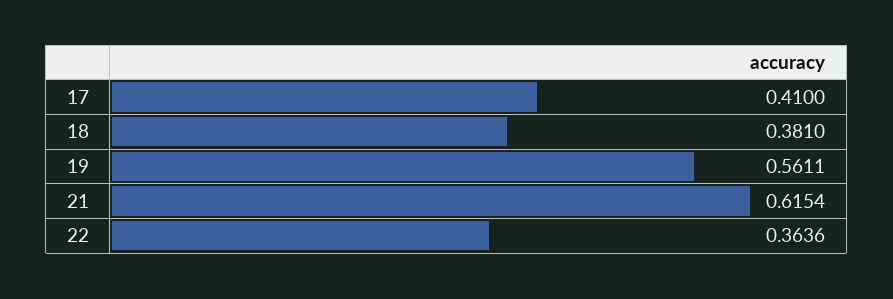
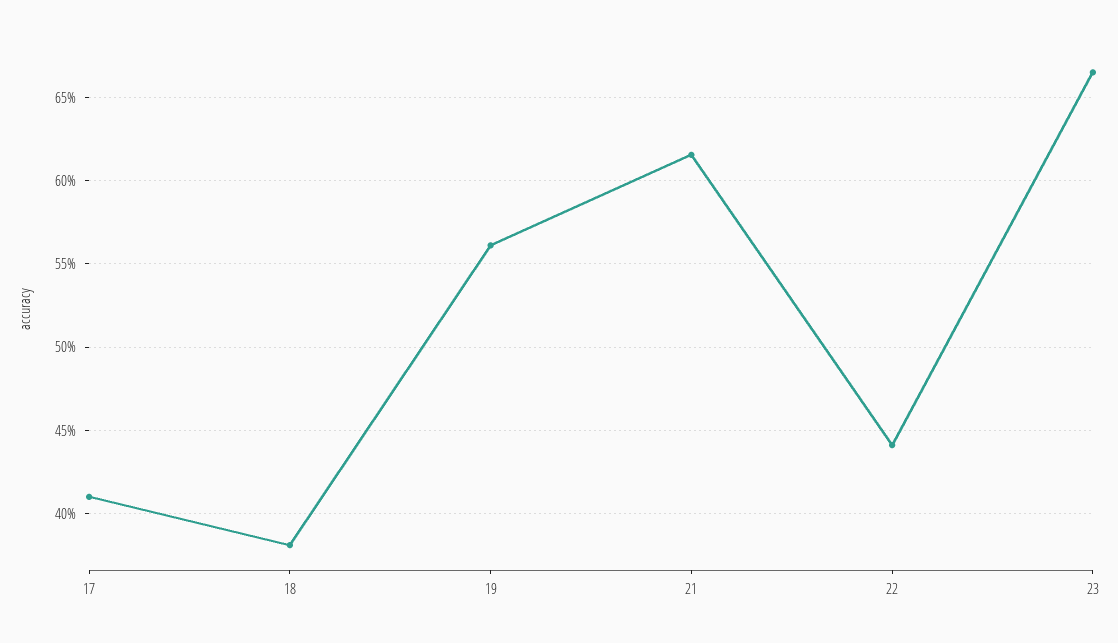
22: 0.3636 -> 0.44
23: none -> 0.665

